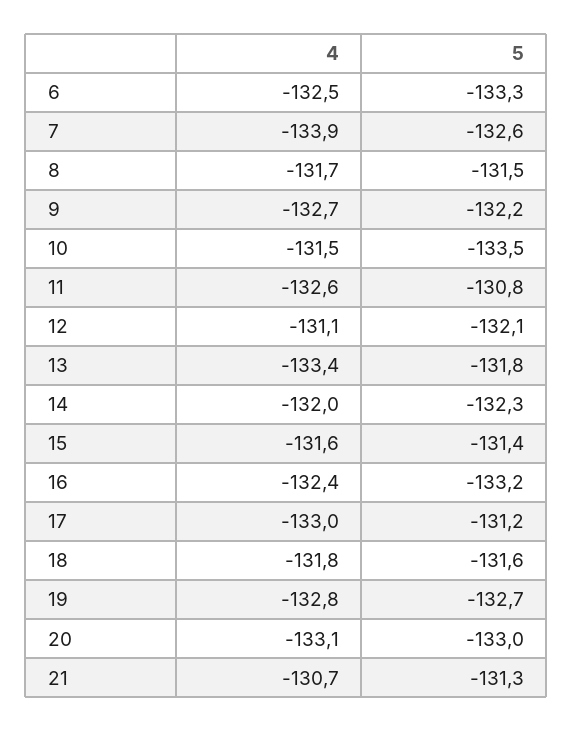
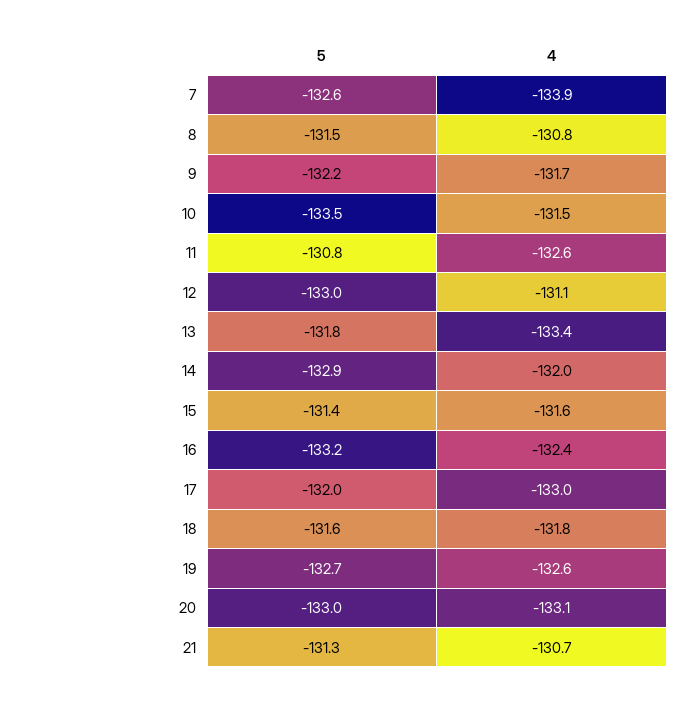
4, 6: -132.5 -> none
5, 6: -133.3 -> none
4, 8: -131.7 -> -130.8
4, 9: -132.7 -> -131.7
5, 12: -132.1 -> -133
5, 14: -132.3 -> -132.9
5, 17: -131.2 -> -132
4, 19: -132.8 -> -132.6

